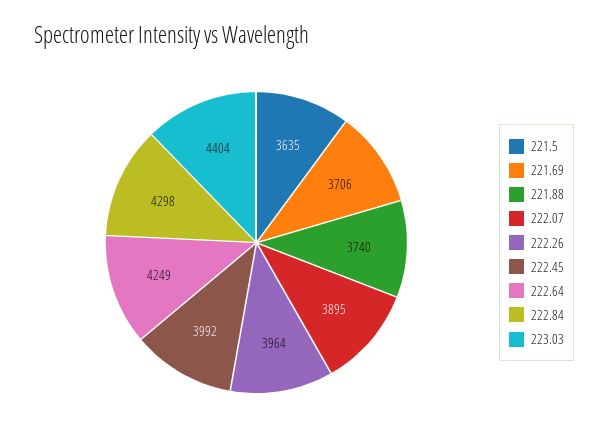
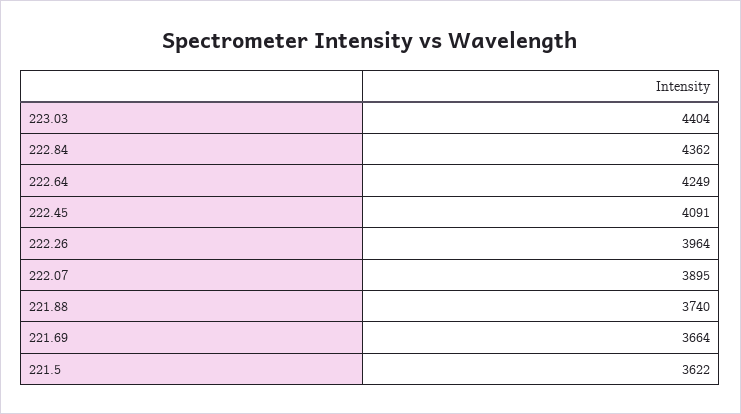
221.5: 3635 -> 3622
221.69: 3706 -> 3664
222.45: 3992 -> 4091
222.84: 4298 -> 4362

